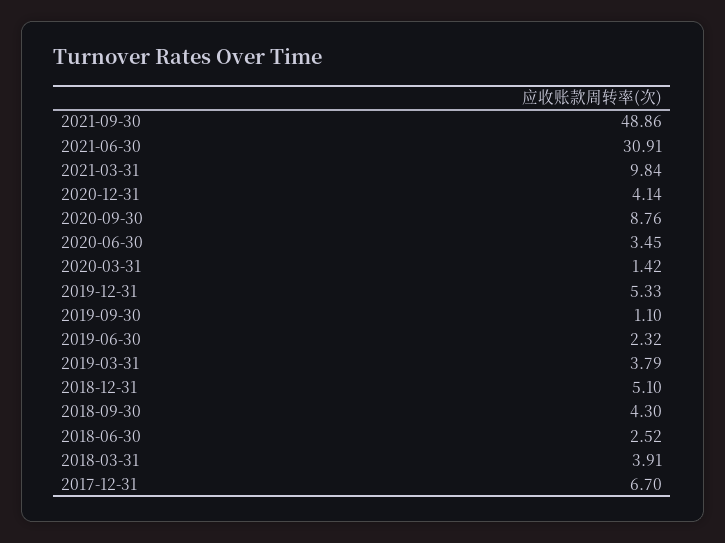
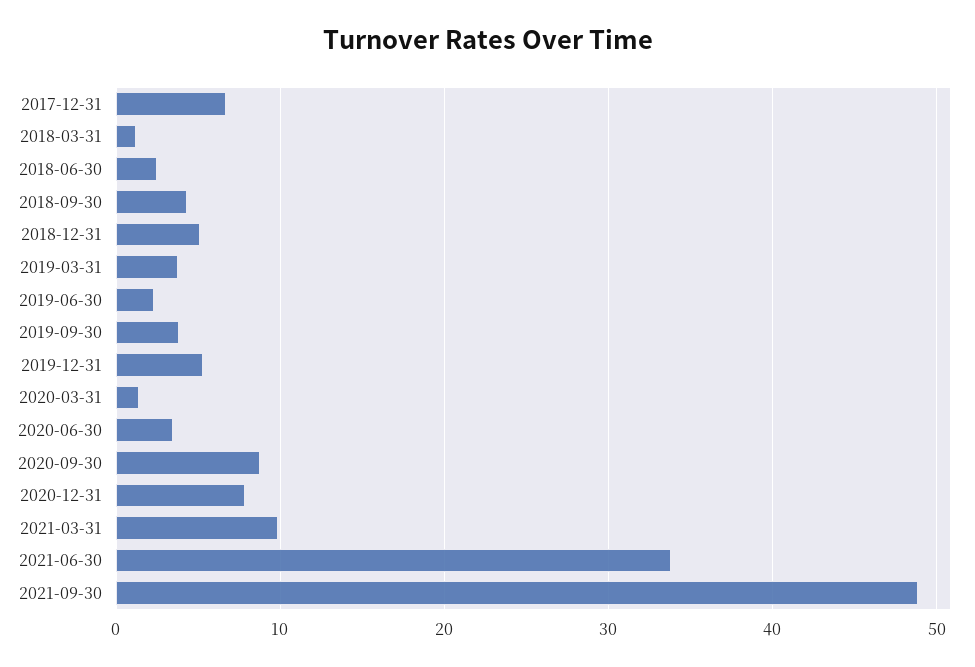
2021-06-30: 30.91 -> 34
2020-12-31: 4.14 -> 8
2019-09-30: 1.1 -> 4
2018-03-31: 3.91 -> 1

